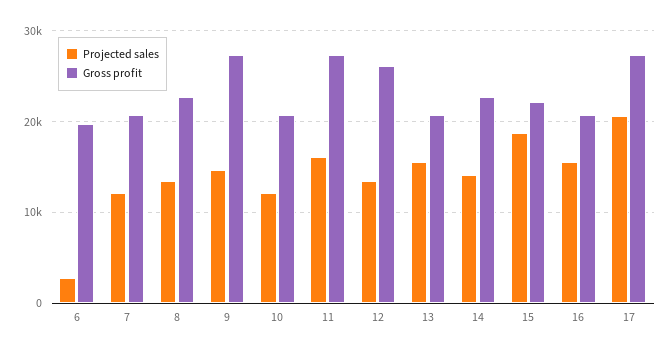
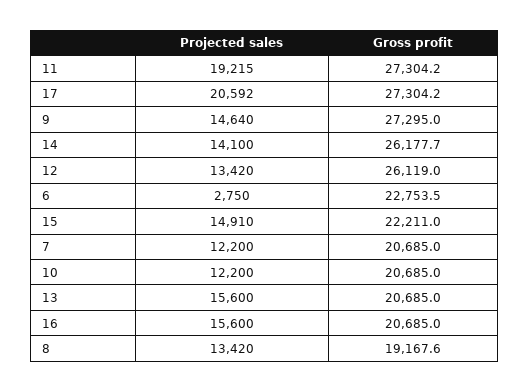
Gross profit, 6: 20000 -> 22753.5
Gross profit, 8: 23000 -> 19167.6
Projected sales, 11: 16000 -> 19215
Gross profit, 14: 23000 -> 26177.7
Projected sales, 15: 19000 -> 14910

